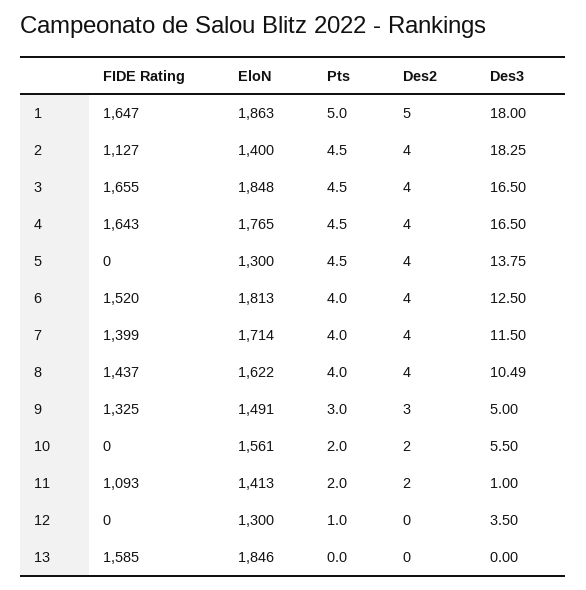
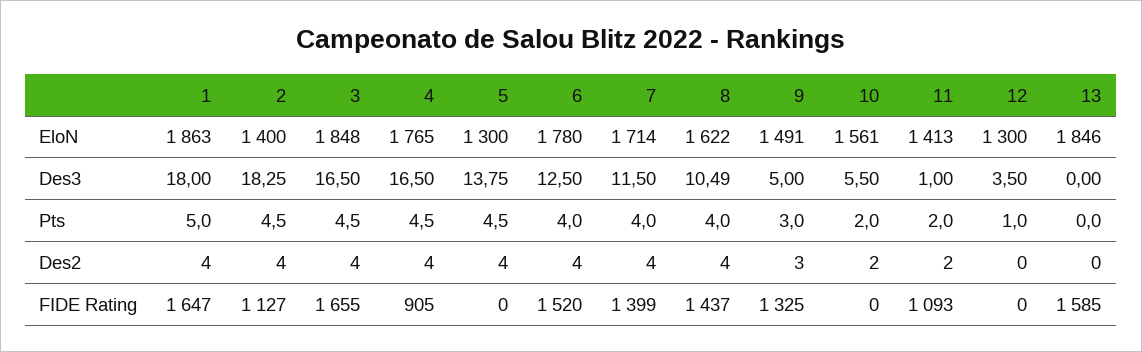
Des2, 1: 5 -> 4
FIDE Rating, 4: 1643 -> 905
EloN, 6: 1813 -> 1780

